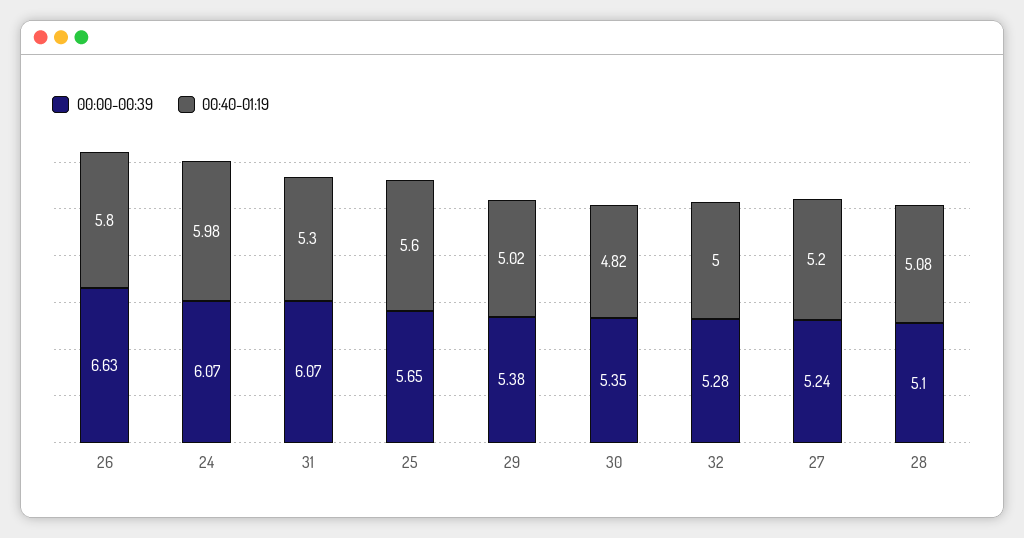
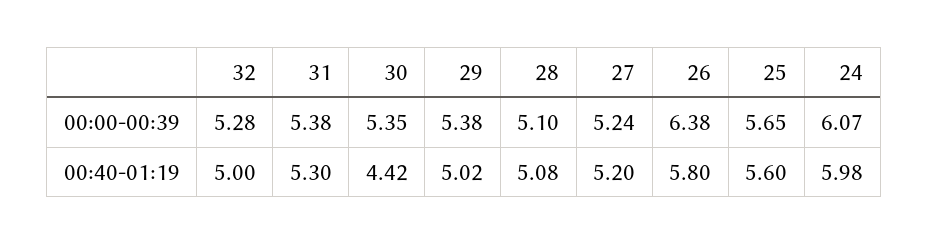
00:00-00:39, 26: 6.63 -> 6.38
00:00-00:39, 31: 6.07 -> 5.38
00:40-01:19, 30: 4.82 -> 4.42

